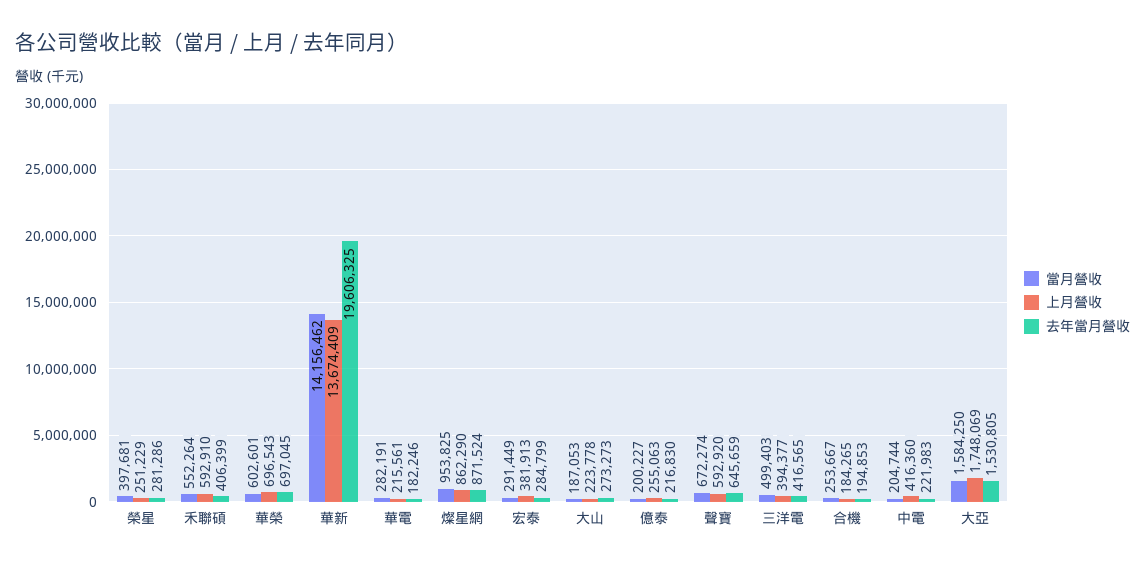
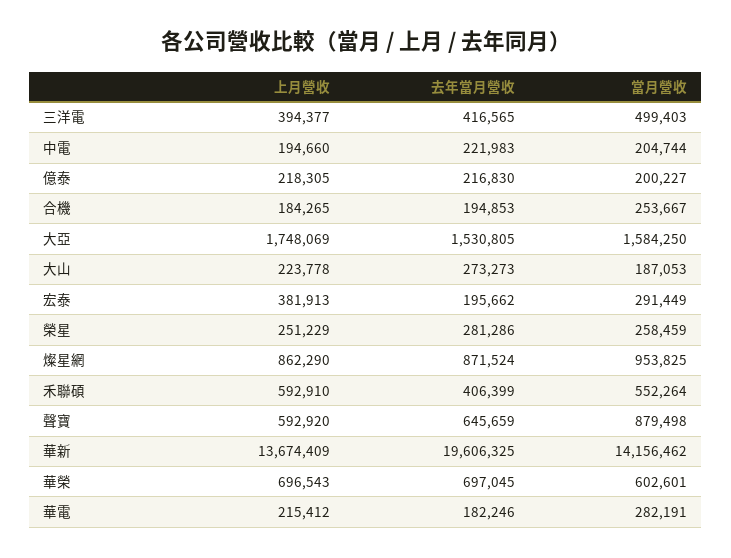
當月營收, 榮星: 397681 -> 258459
上月營收, 華電: 215561 -> 215412
去年當月營收, 宏泰: 284799 -> 195662
上月營收, 億泰: 255063 -> 218305
當月營收, 聲寶: 672274 -> 879498
上月營收, 中電: 416360 -> 194660

